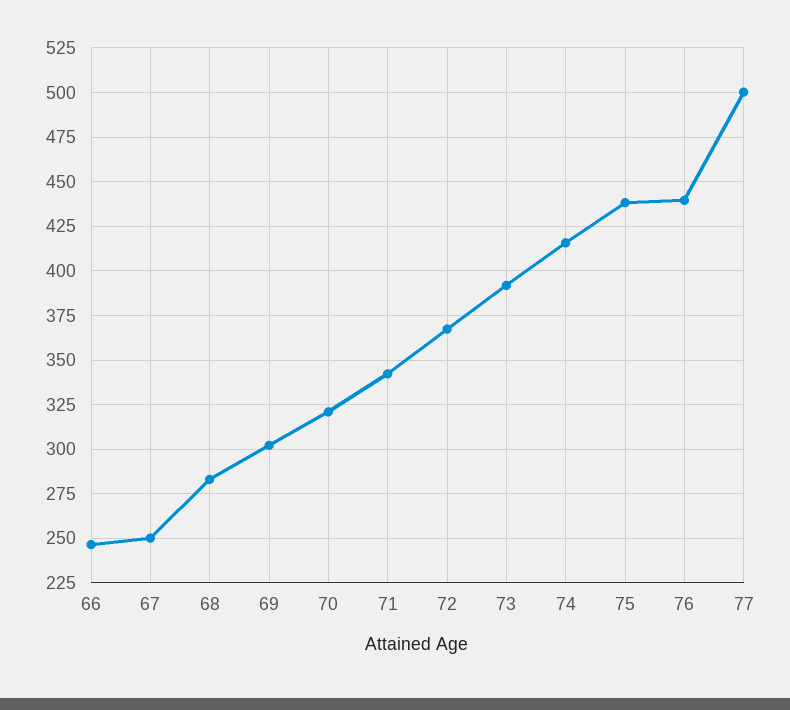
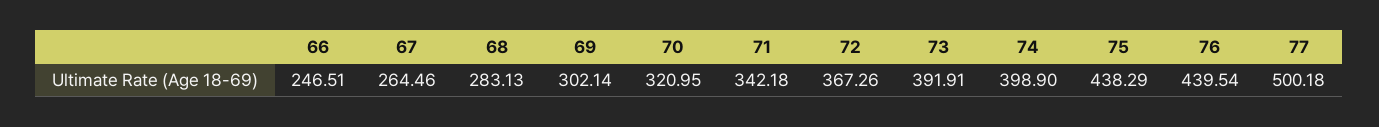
67: 250 -> 264.46
74: 415 -> 398.9

